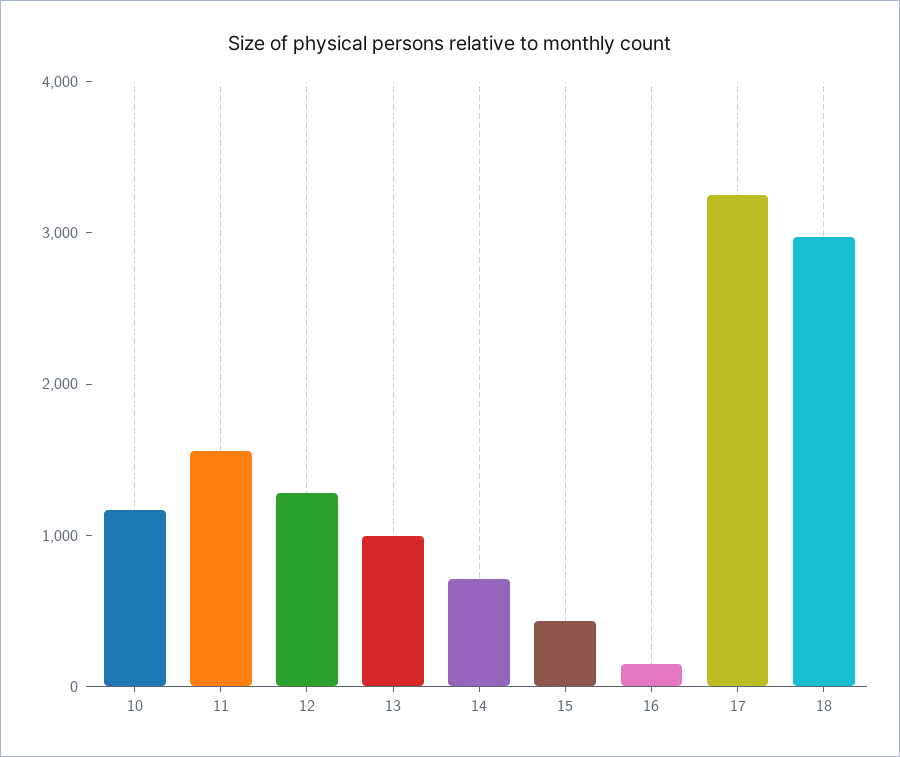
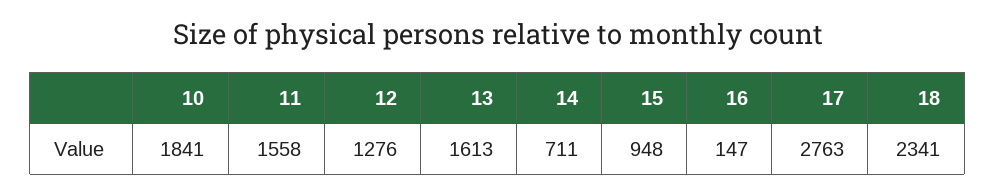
10: 1200 -> 1841
13: 1000 -> 1613
15: 400 -> 948
17: 3200 -> 2763
18: 3000 -> 2341

